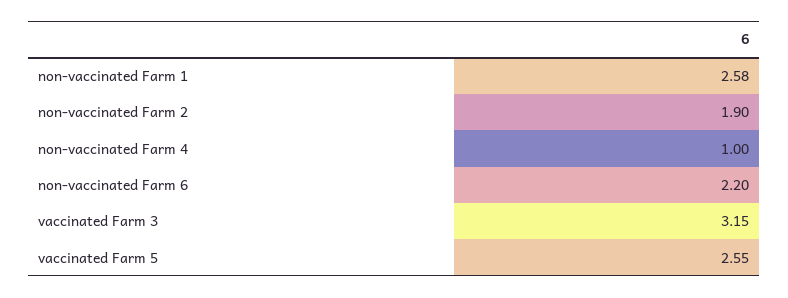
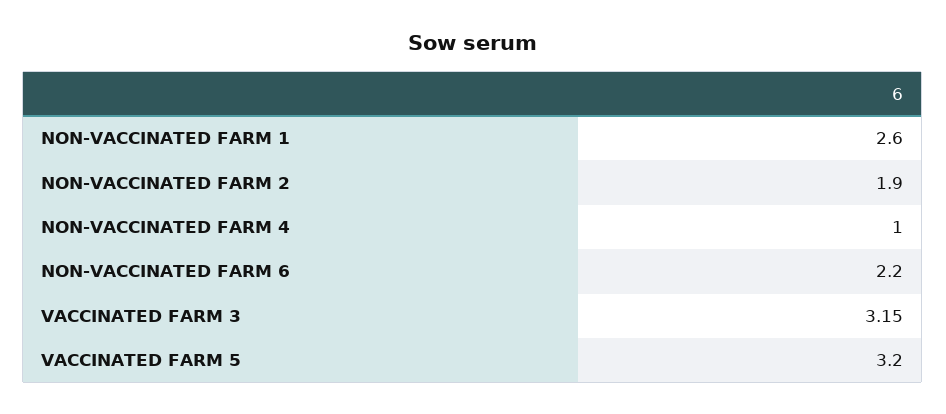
non-vaccinated Farm 1: 2.58 -> 2.6
vaccinated Farm 5: 2.55 -> 3.2

